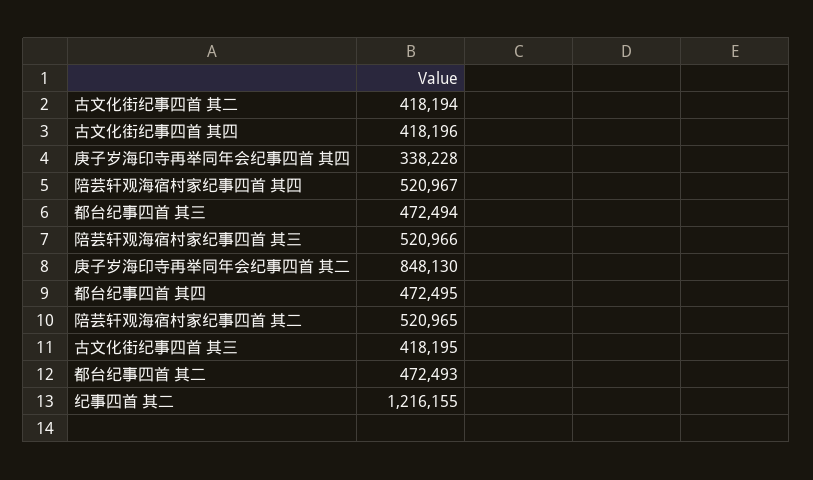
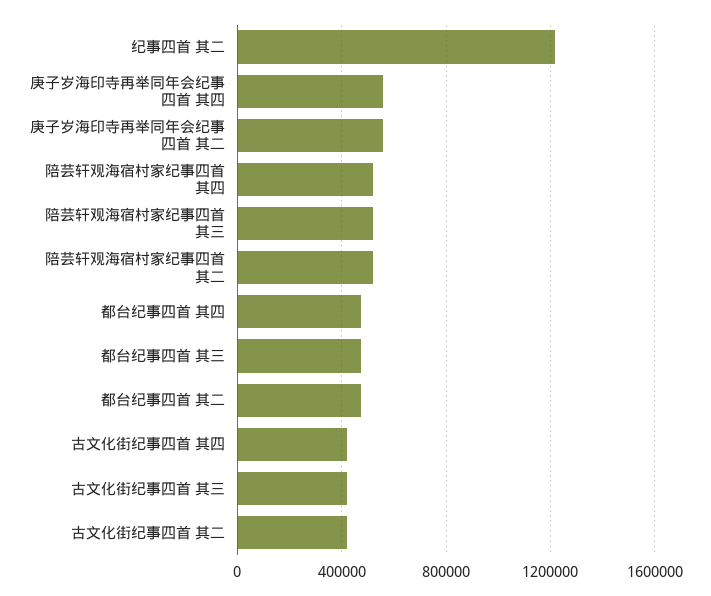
庚子岁海印寺再举同年会纪事四首 其四: 338228 -> 550000
庚子岁海印寺再举同年会纪事四首 其二: 848130 -> 550000

